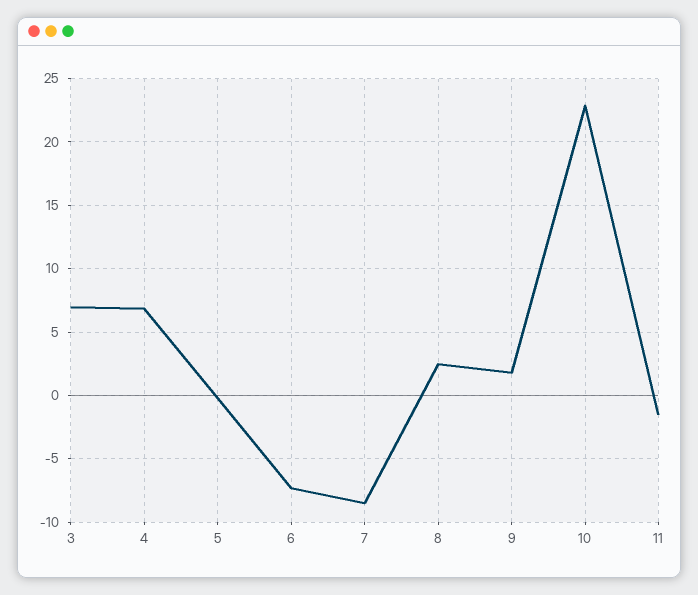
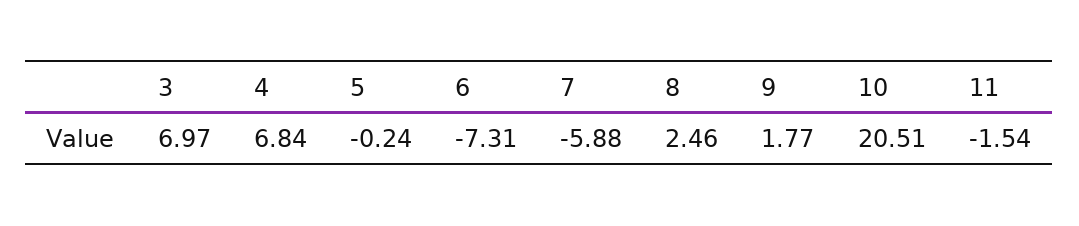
7: -8.5 -> -5.88
10: 23 -> 20.51

